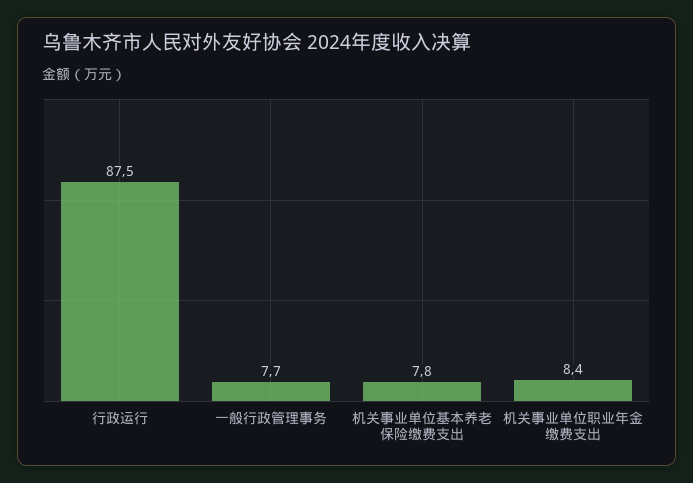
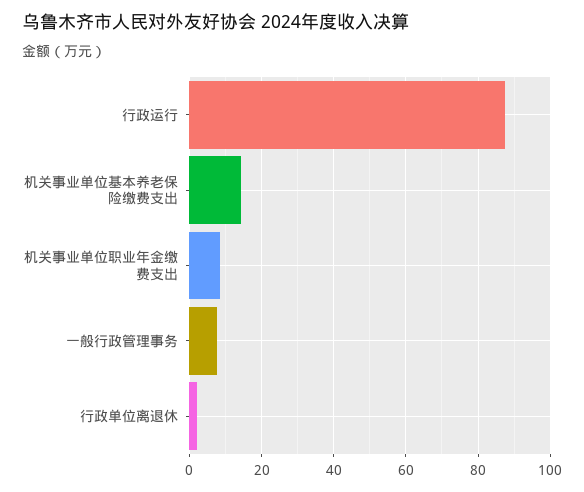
机关事业单位基本养老保险缴费支出: 7.8 -> 14
行政单位离退休: none -> 2

